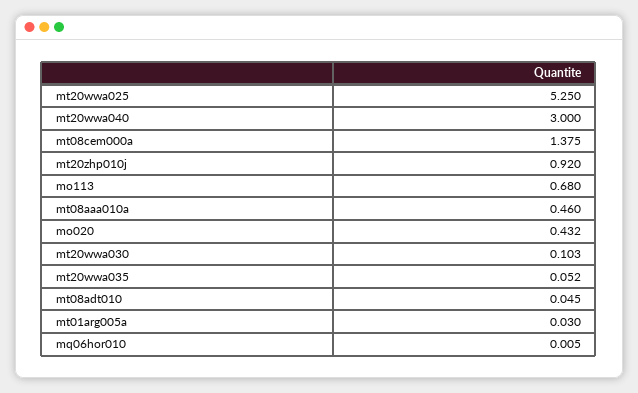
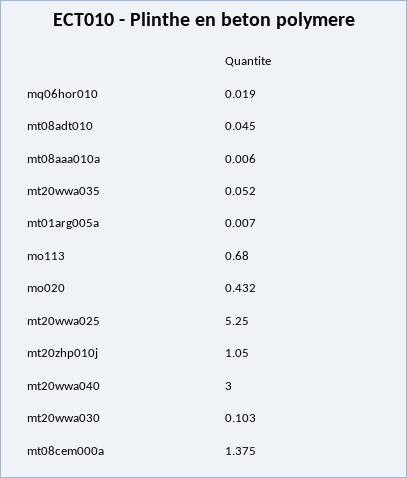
mt20zhp010j: 0.92 -> 1.05
mt08aaa010a: 0.46 -> 0.006
mt01arg005a: 0.03 -> 0.007
mq06hor010: 0.005 -> 0.019

